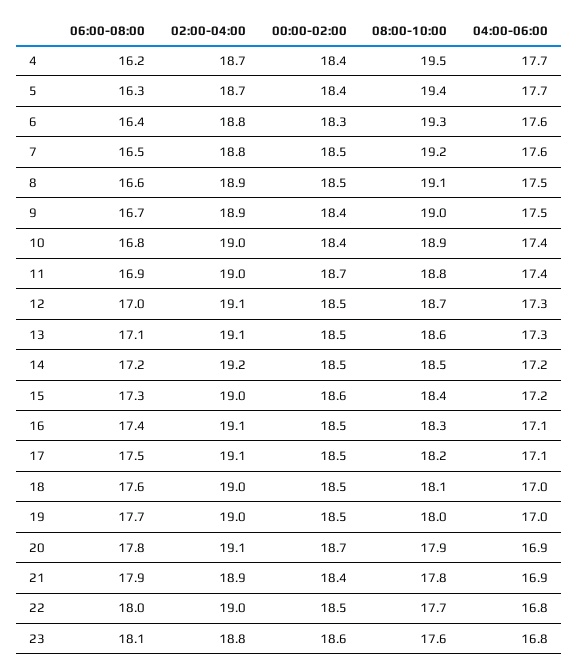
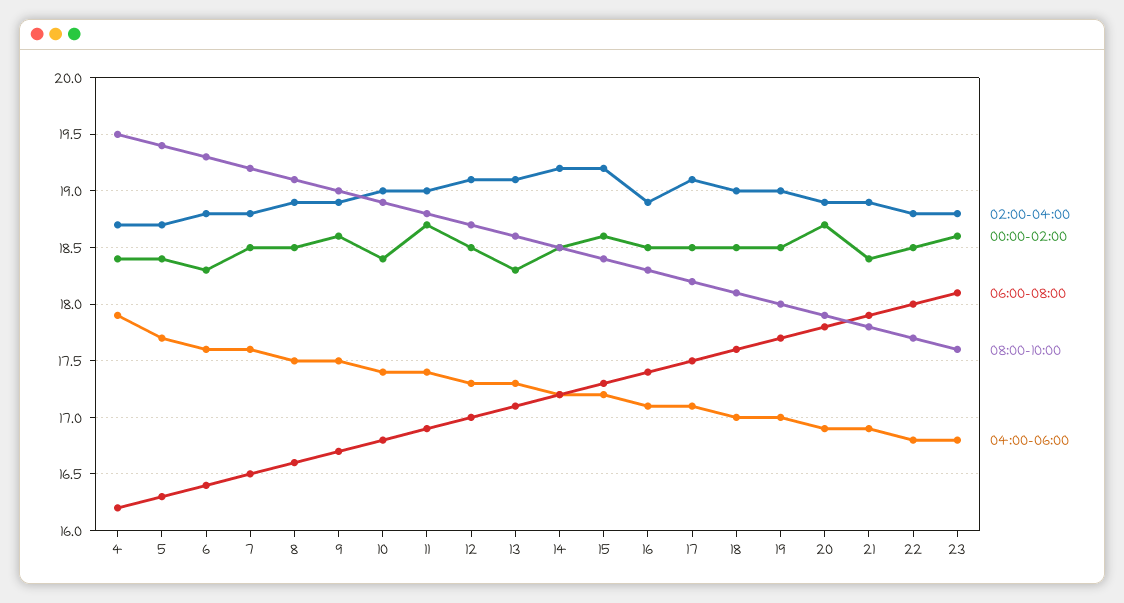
04:00-06:00, 4: 17.7 -> 17.9
00:00-02:00, 9: 18.4 -> 18.6
00:00-02:00, 13: 18.5 -> 18.3
02:00-04:00, 15: 19 -> 19.2
02:00-04:00, 16: 19.1 -> 18.9
02:00-04:00, 20: 19.1 -> 18.9
02:00-04:00, 22: 19 -> 18.8

